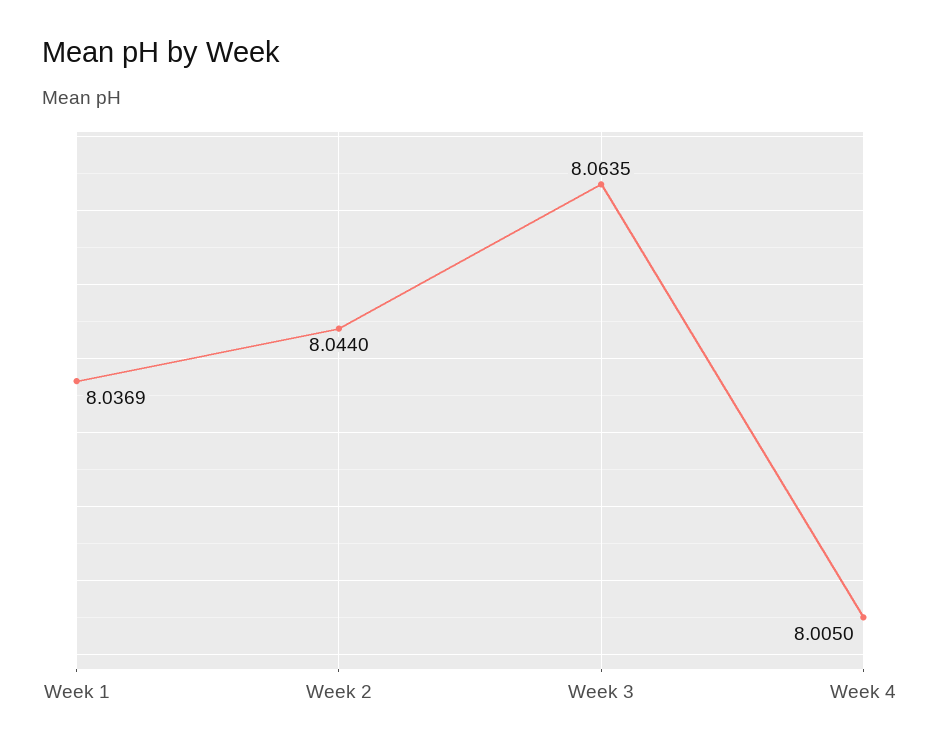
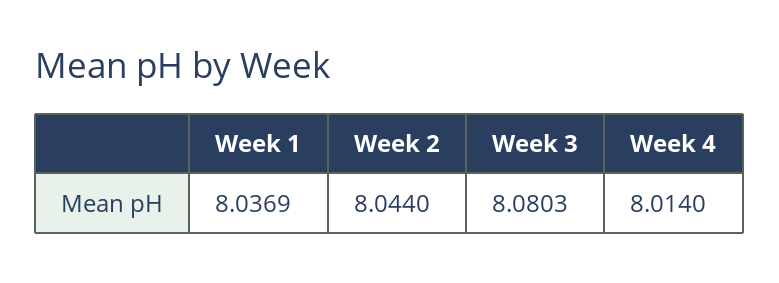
Week 3: 8.0635 -> 8.0803
Week 4: 8.005 -> 8.014

